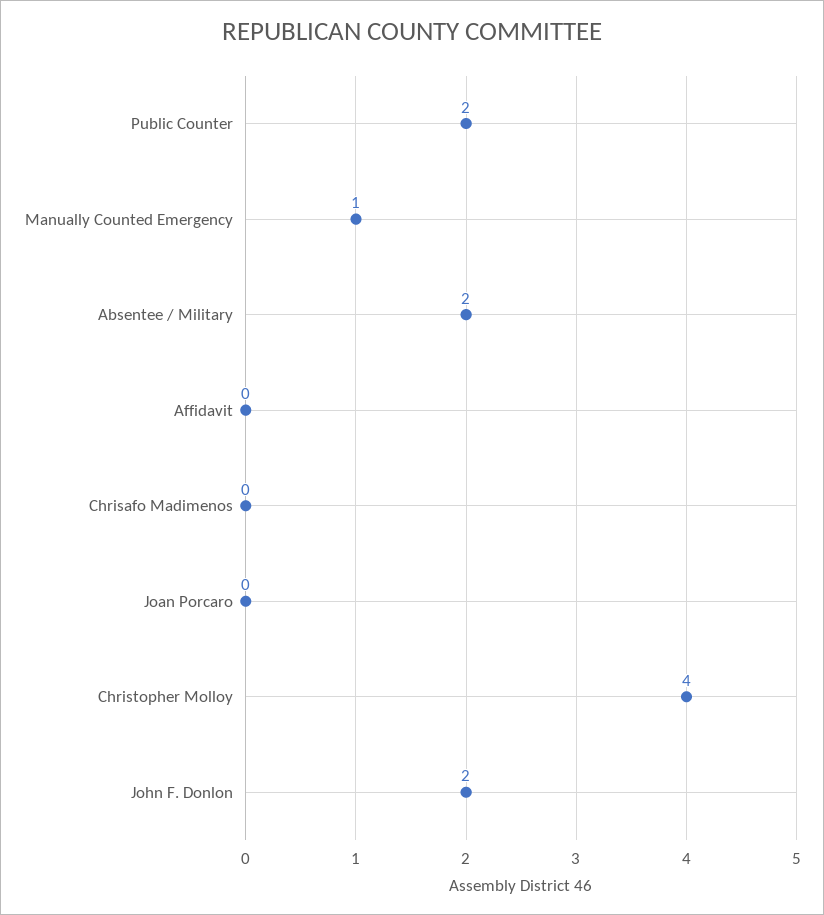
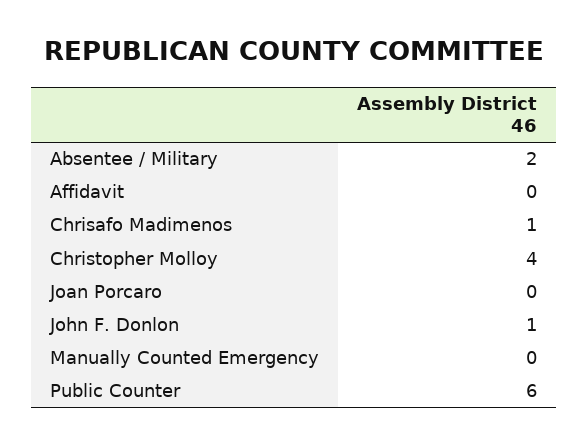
Public Counter: 2 -> 6
Manually Counted Emergency: 1 -> 0
Chrisafo Madimenos: 0 -> 1
John F. Donlon: 2 -> 1

